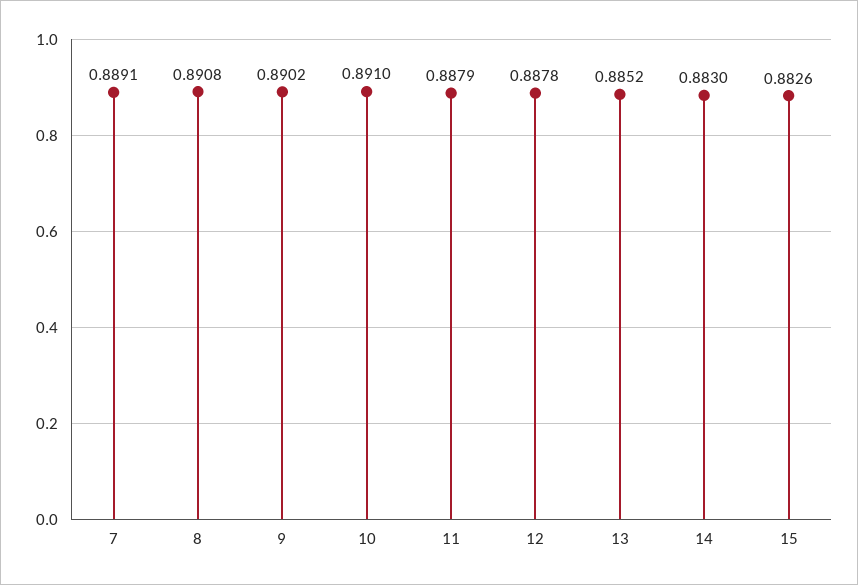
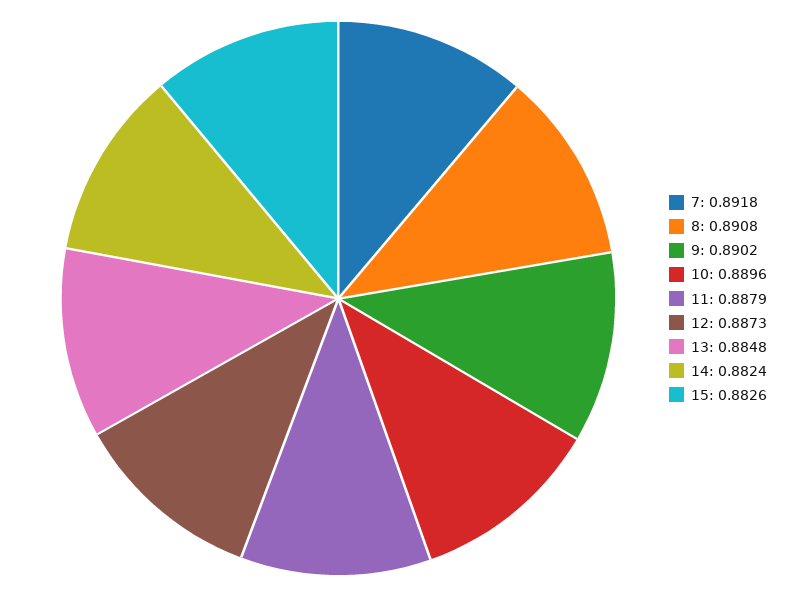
7: 0.8891 -> 0.8918
10: 0.891 -> 0.8896
12: 0.8878 -> 0.8873
13: 0.8852 -> 0.8848
14: 0.883 -> 0.8824

